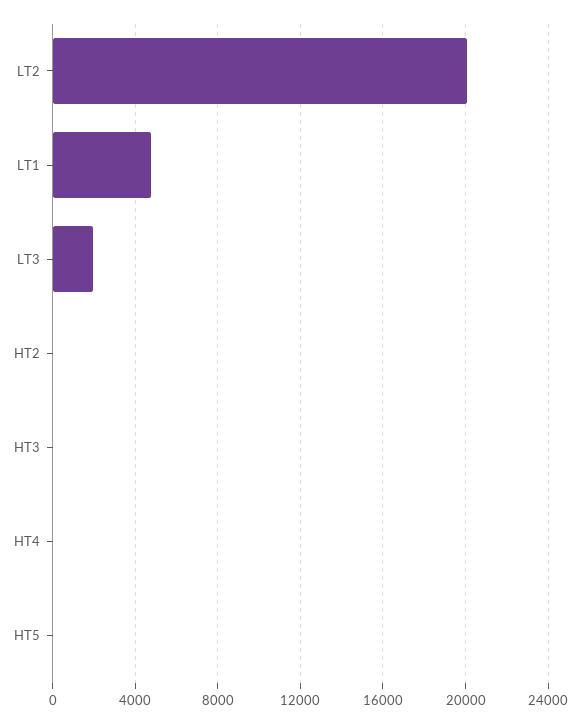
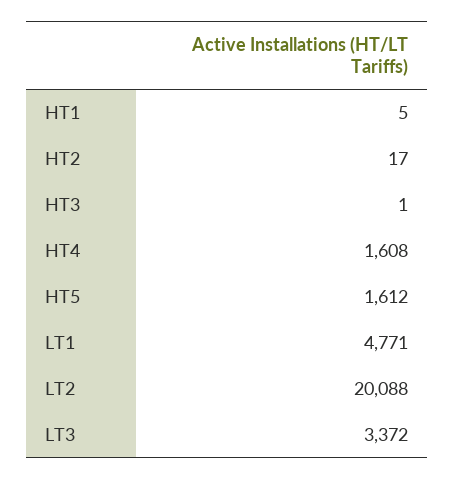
LT3: 2000 -> 3372
HT4: 0 -> 1608
HT5: 0 -> 1612
HT1: none -> 5

